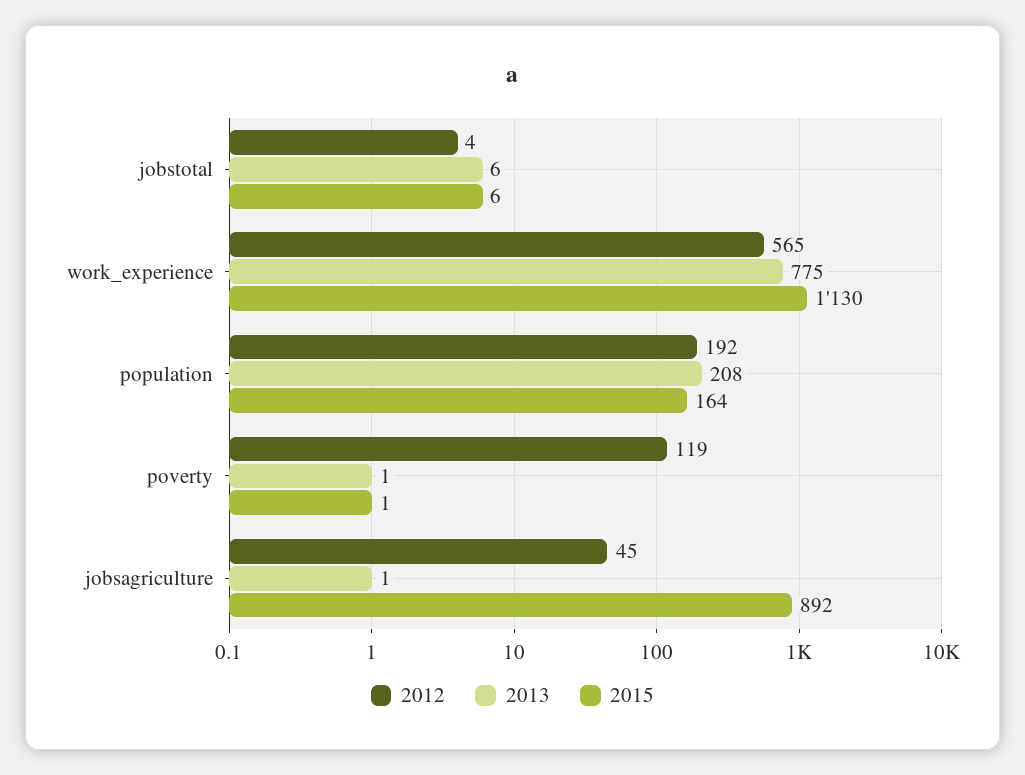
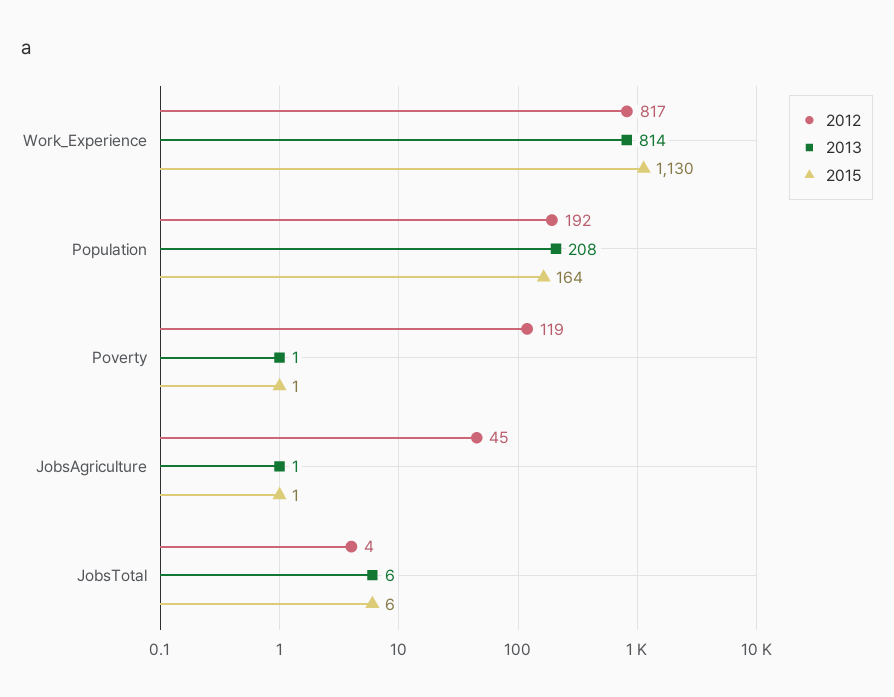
2012, work_experience: 565 -> 817
2013, work_experience: 775 -> 814
2015, jobsagriculture: 892 -> 1

